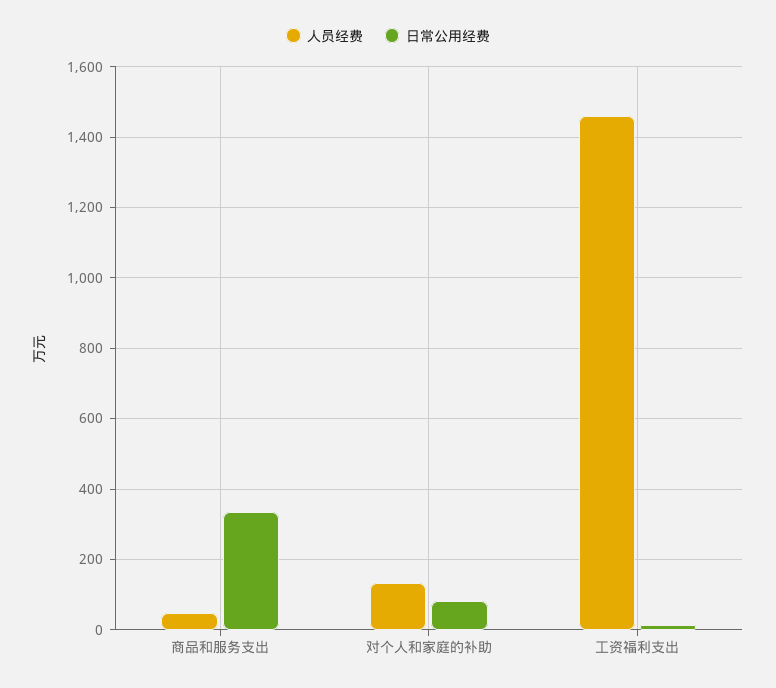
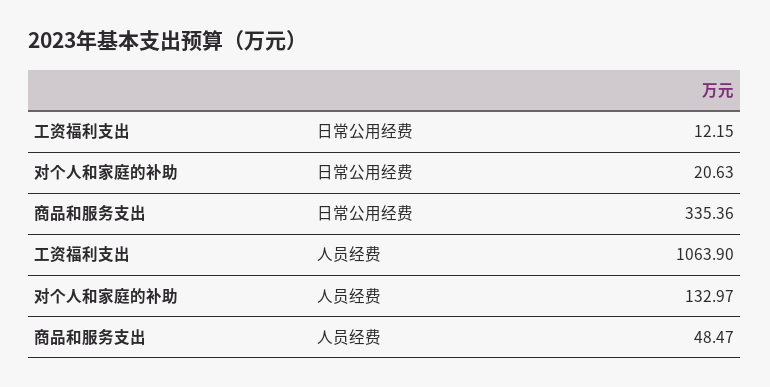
日常公用经费, 对个人和家庭的补助: 80 -> 20.63
人员经费, 工资福利支出: 1460 -> 1063.9

